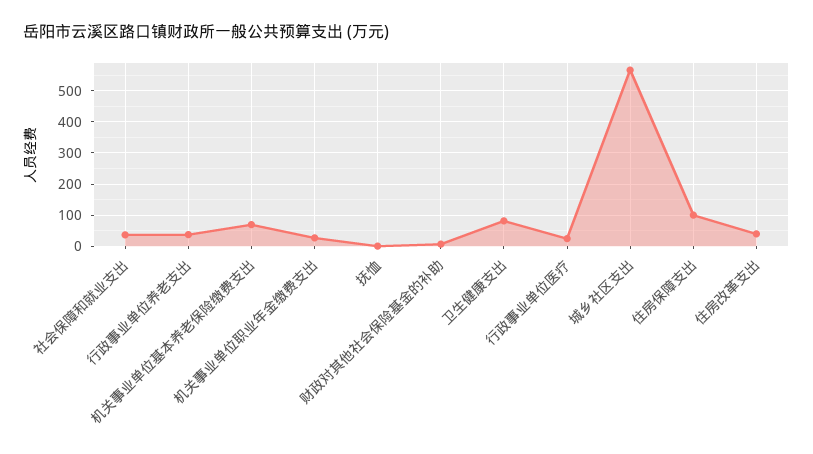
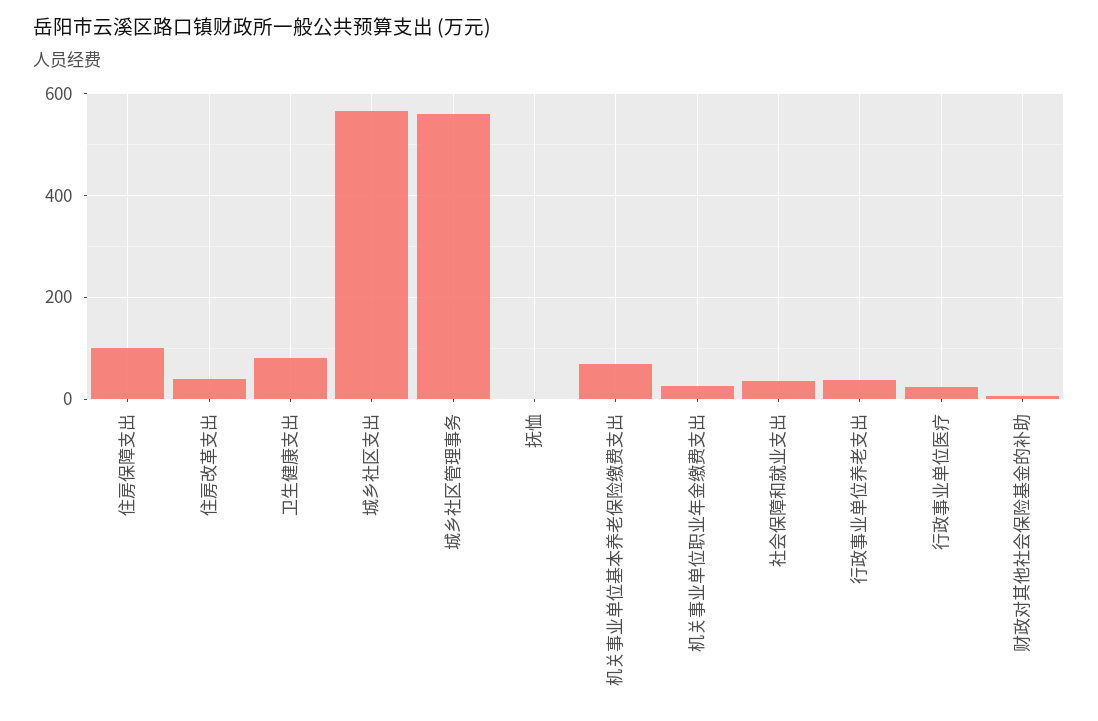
城乡社区管理事务: none -> 560

